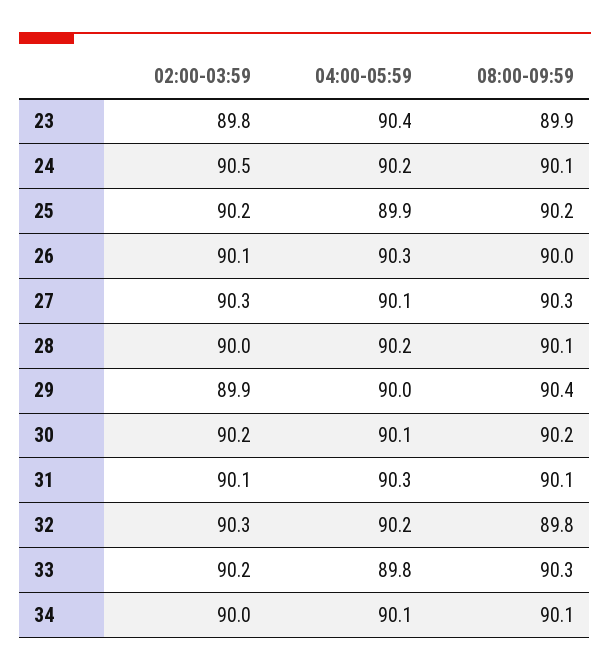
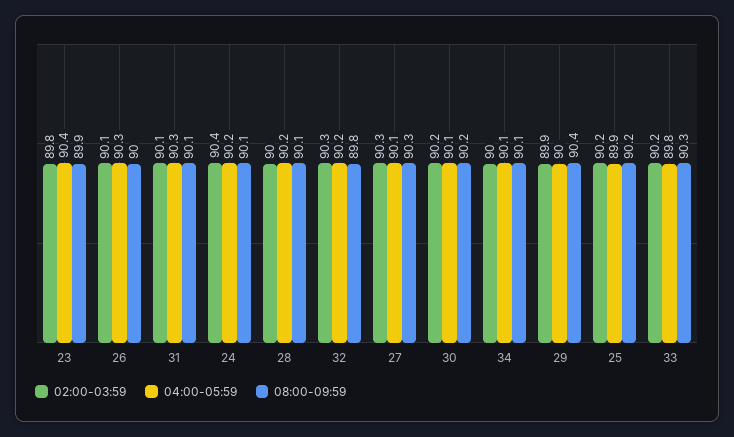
02:00-03:59, 24: 90.5 -> 90.4

